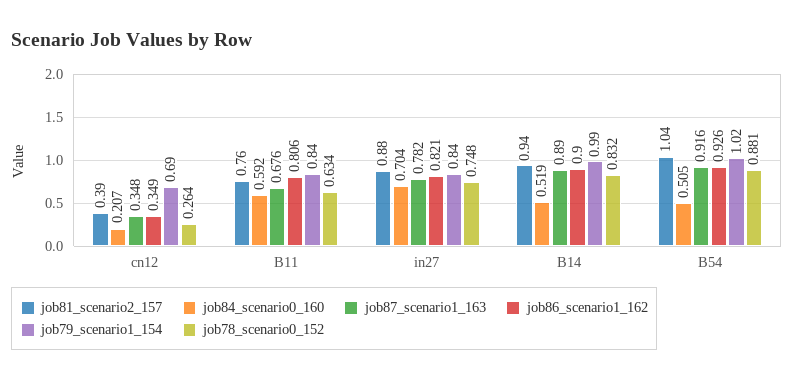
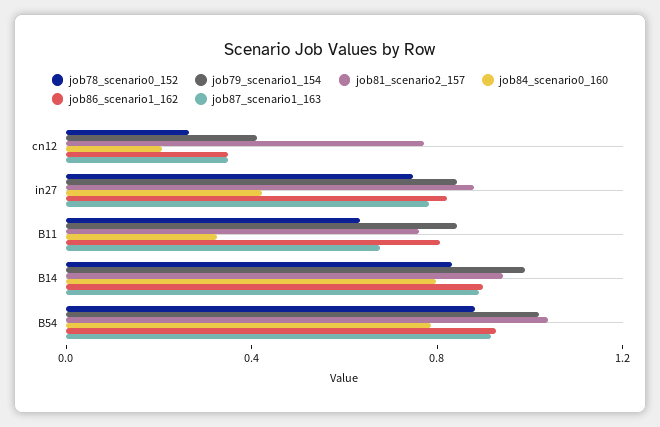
job81_scenario2_157, cn12: 0.39 -> 0.8
job79_scenario1_154, cn12: 0.69 -> 0.4
job84_scenario0_160, B11: 0.592 -> 0.3
job84_scenario0_160, in27: 0.704 -> 0.4
job84_scenario0_160, B14: 0.519 -> 0.8
job84_scenario0_160, B54: 0.505 -> 0.8

